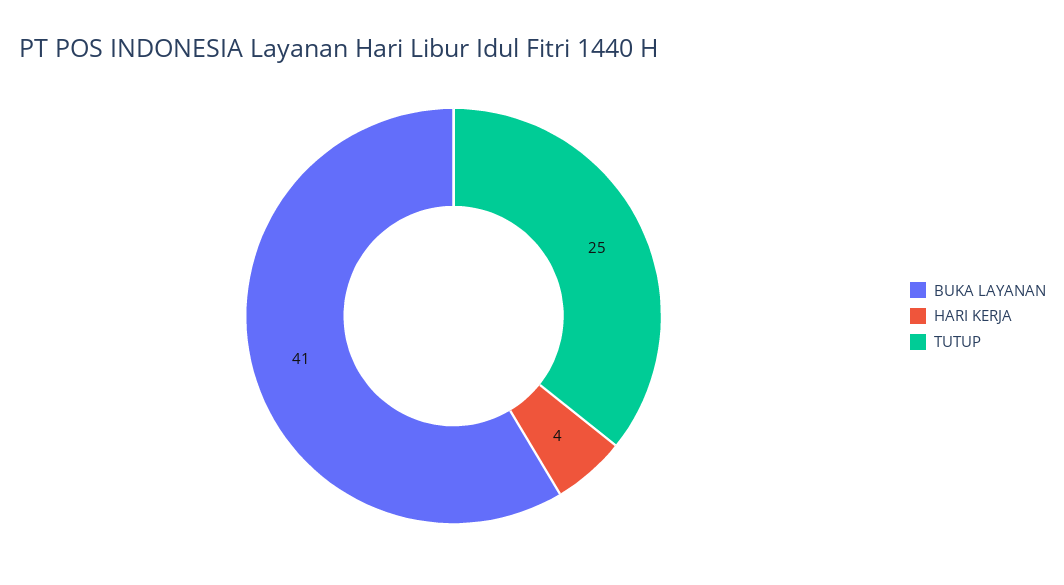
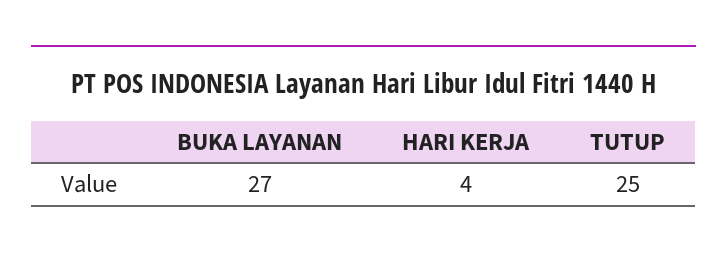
BUKA LAYANAN: 41 -> 27

